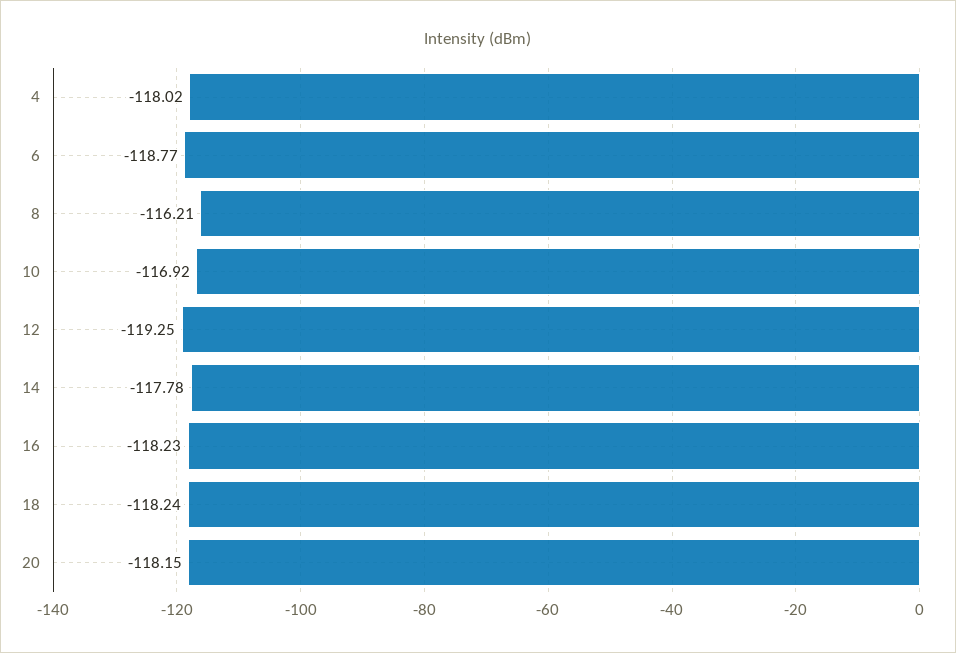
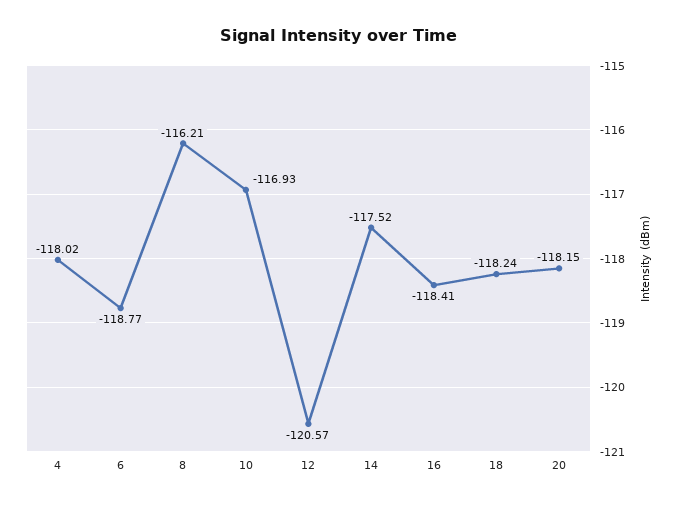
10: -116.92 -> -116.93
12: -119.25 -> -120.57
14: -117.78 -> -117.52
16: -118.23 -> -118.41

